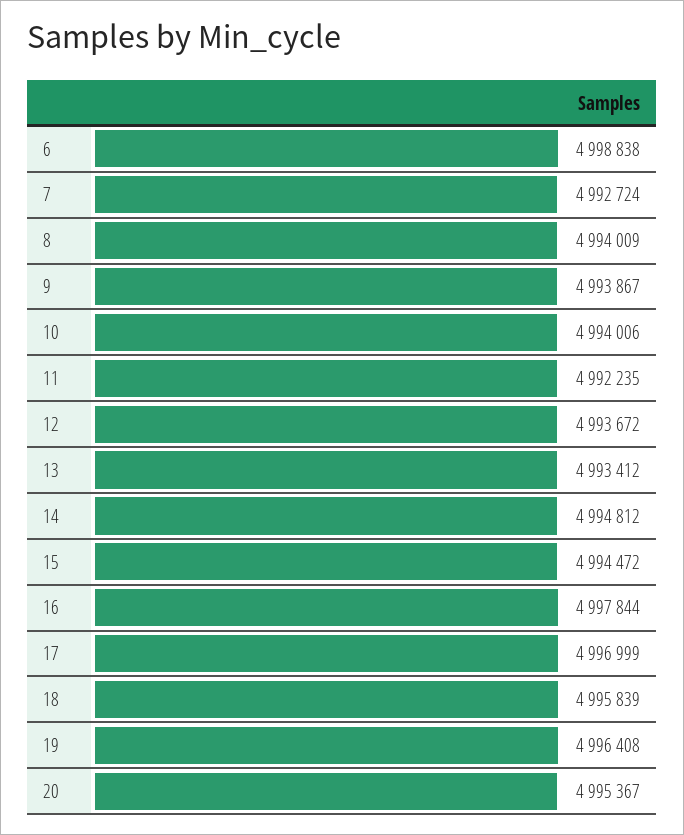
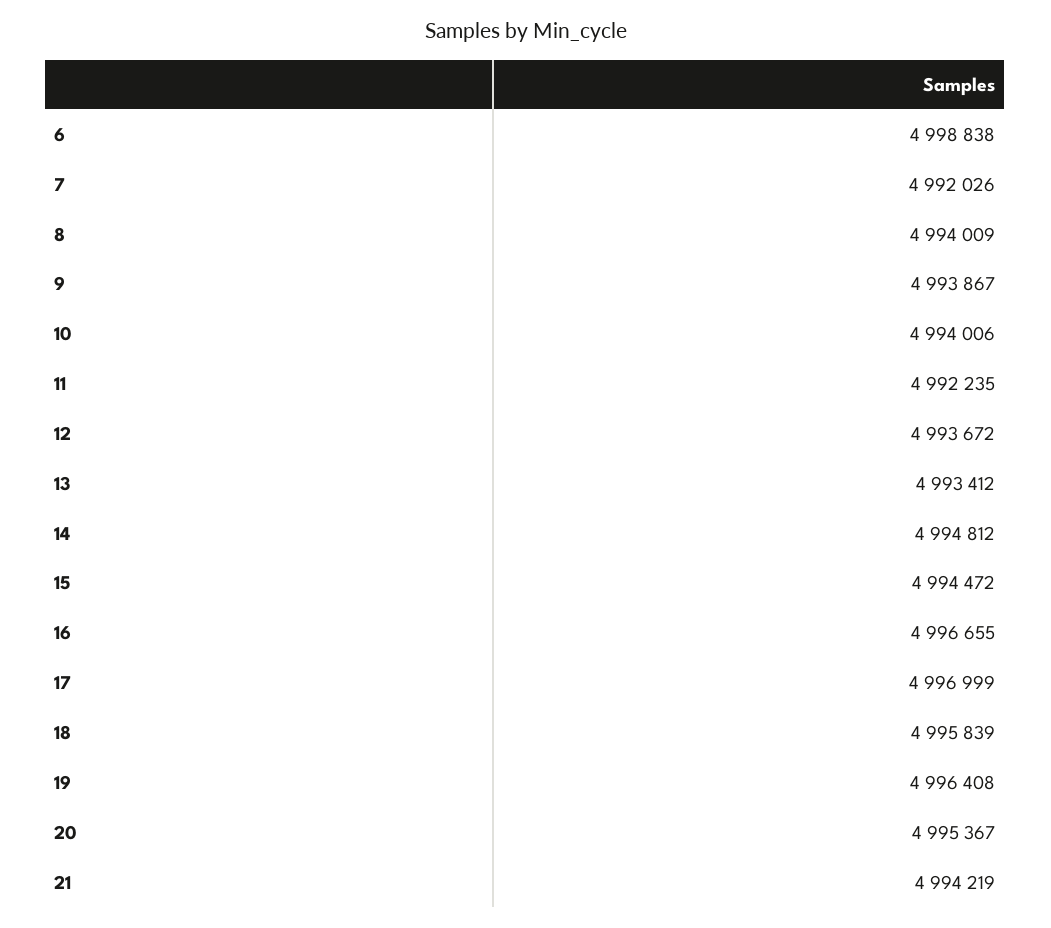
7: 4992724 -> 4992026
16: 4997844 -> 4996655
21: none -> 4994219

